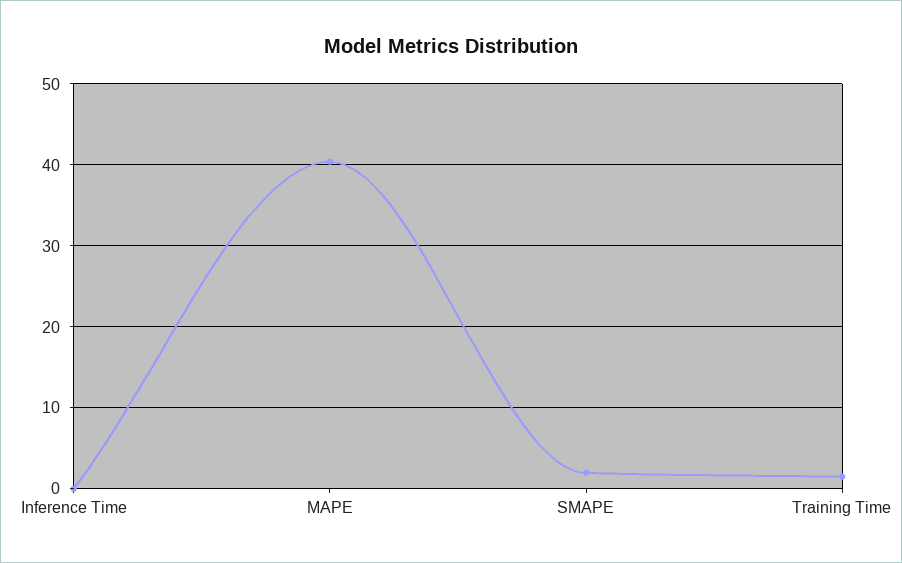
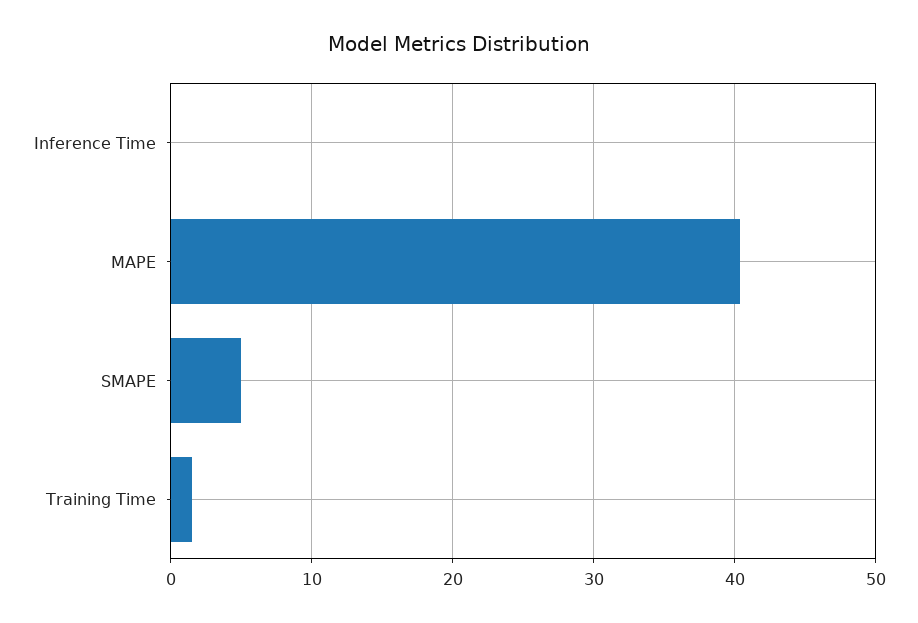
SMAPE: 2 -> 5

